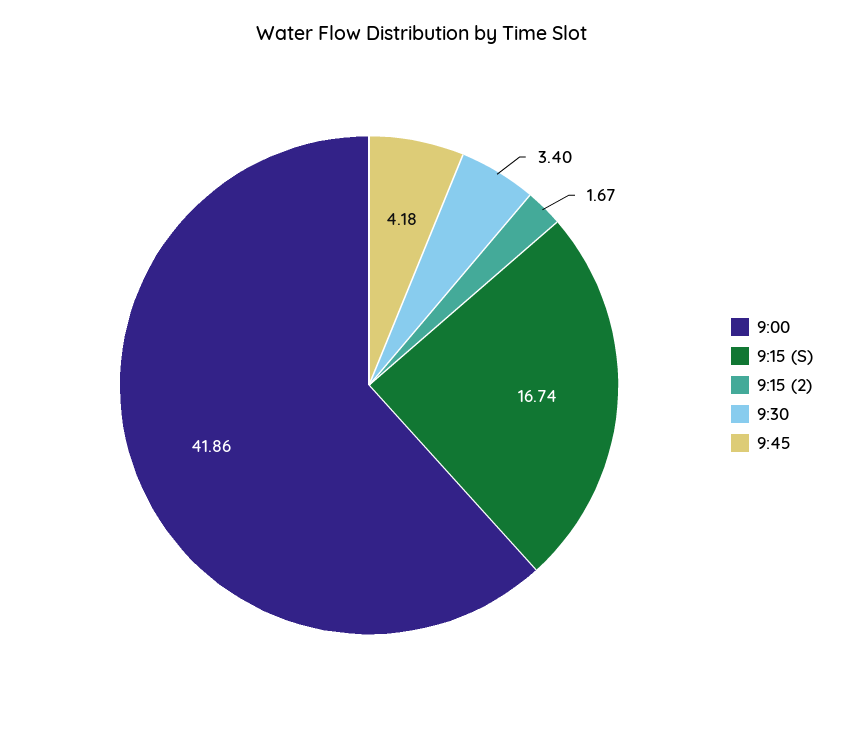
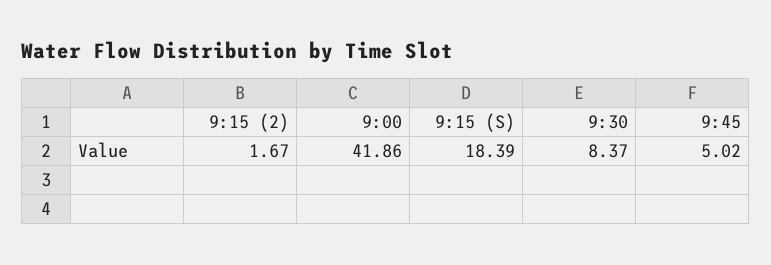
9:15 (S): 16.74 -> 18.39
9:30: 3.4 -> 8.37
9:45: 4.18 -> 5.02

